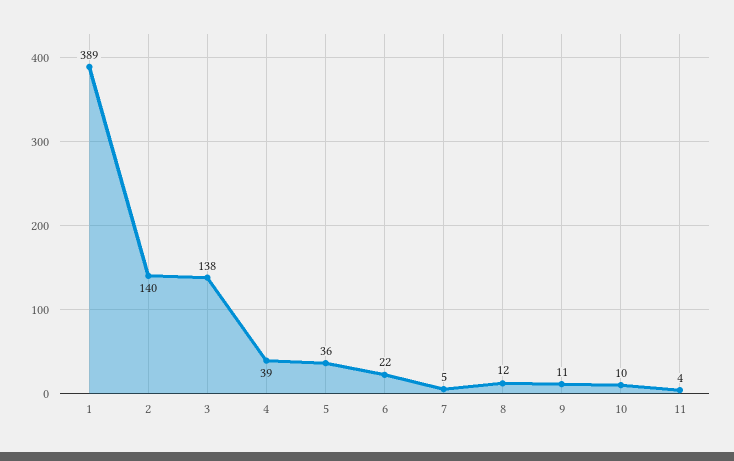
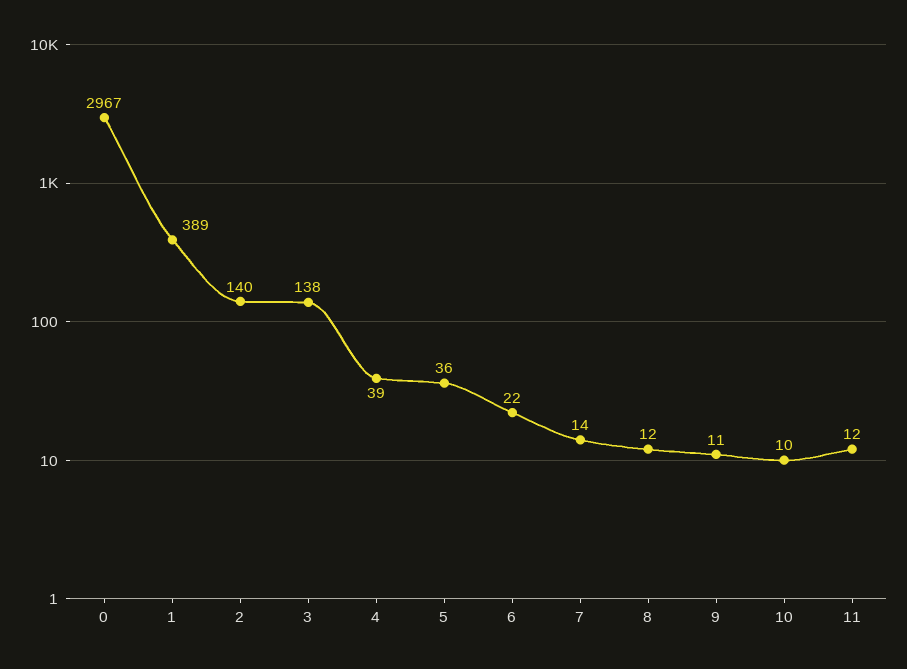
7: 5 -> 14
11: 4 -> 12
0: none -> 2967

